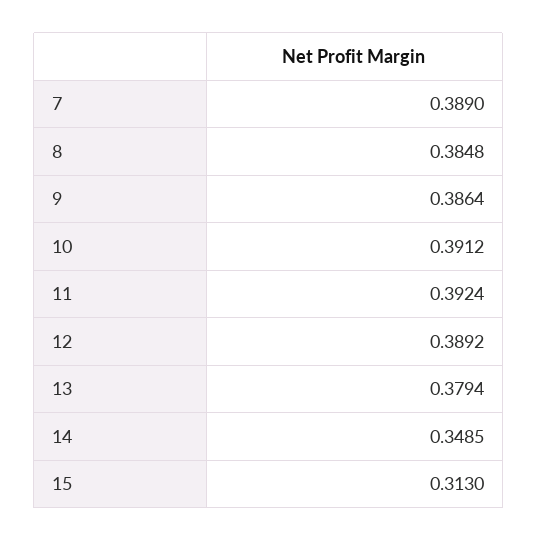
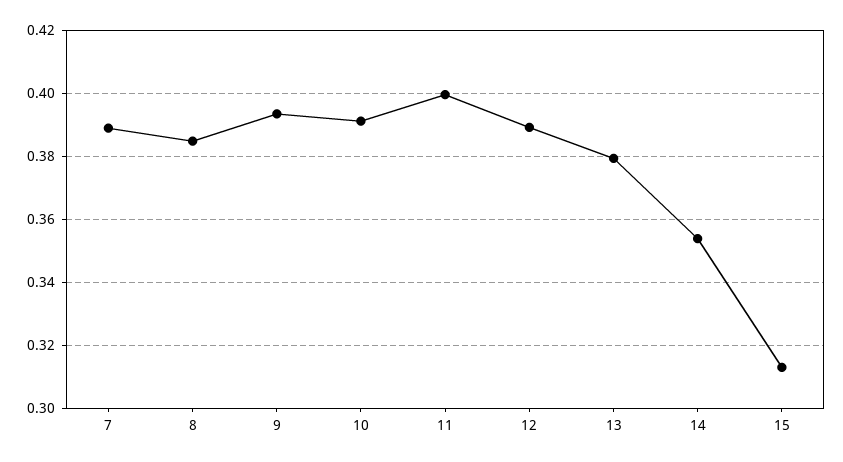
9: 0.3864 -> 0.394
11: 0.3924 -> 0.4
14: 0.3485 -> 0.354

